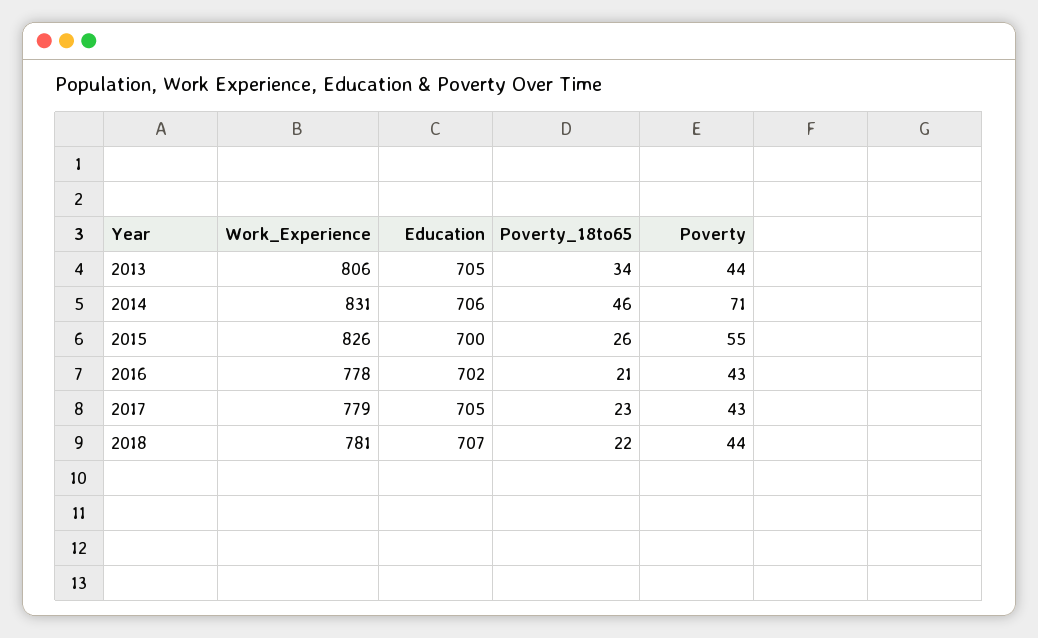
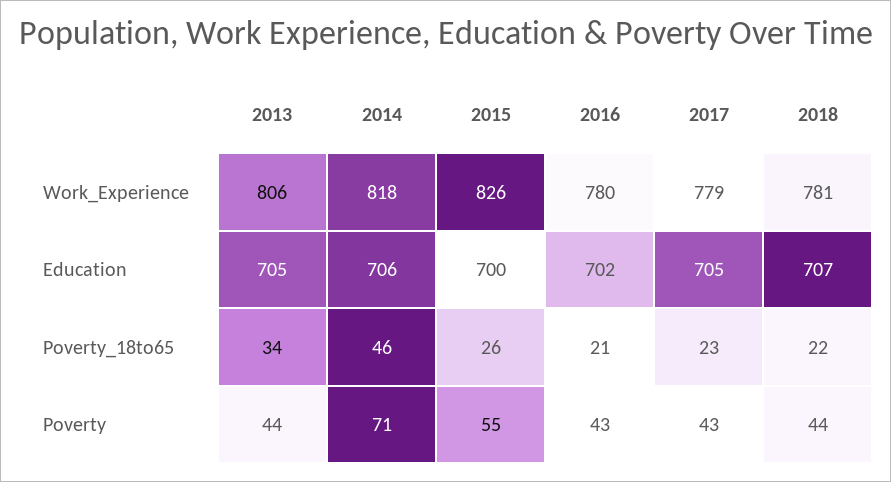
Work_Experience, 2014: 831 -> 818
Work_Experience, 2016: 778 -> 780

